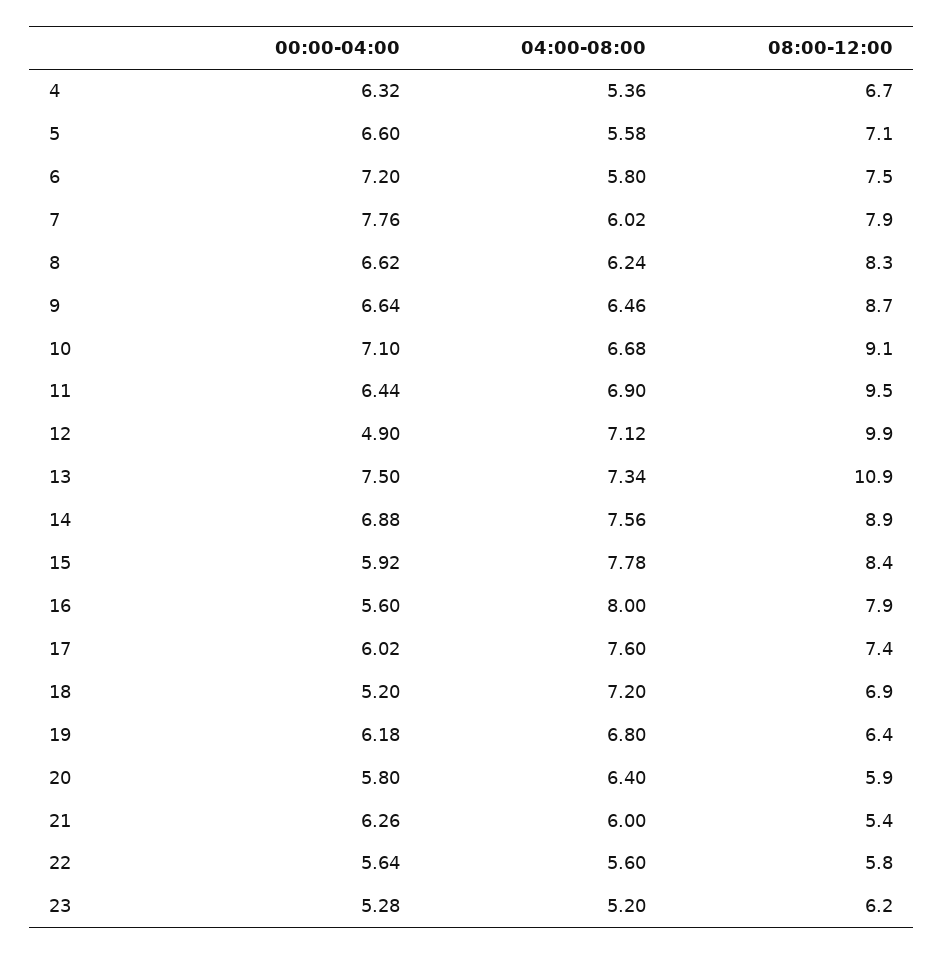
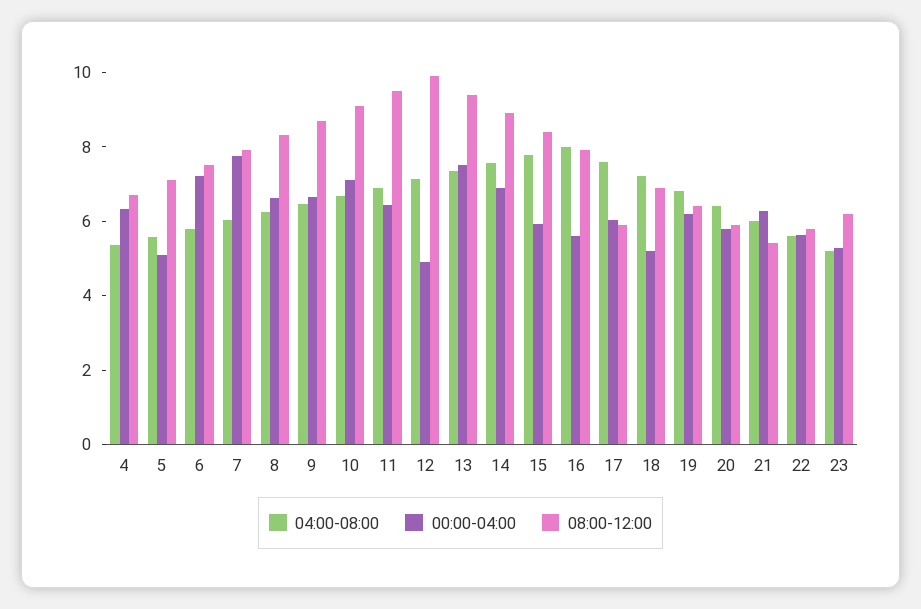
00:00-04:00, 5: 6.6 -> 5
08:00-12:00, 13: 10.9 -> 9.5
08:00-12:00, 17: 7.4 -> 6

